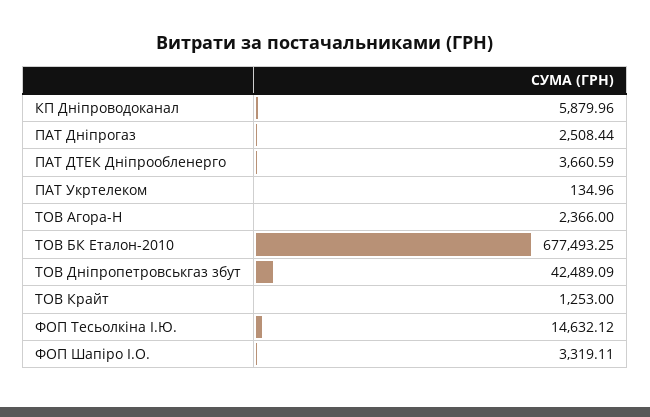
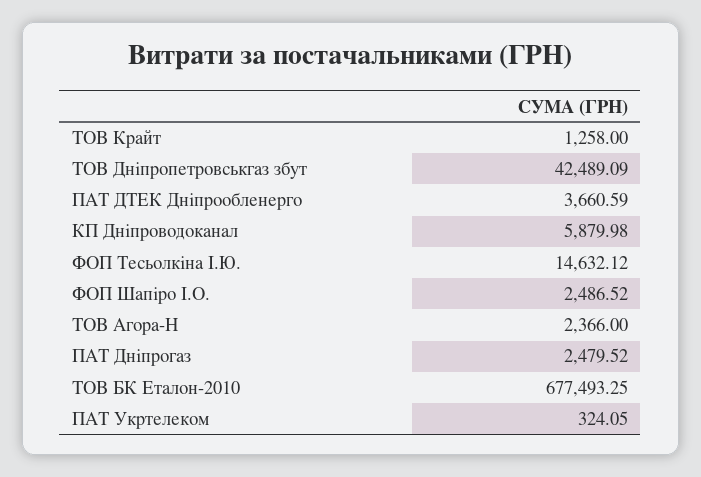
КП Дніпроводоканал: 5879.96 -> 5879.98
ПАТ Дніпрогаз: 2508.44 -> 2479.52
ПАТ Укртелеком: 134.96 -> 324.05
ТОВ Крайт: 1253 -> 1258
ФОП Шапіро І.О.: 3319.11 -> 2486.52

